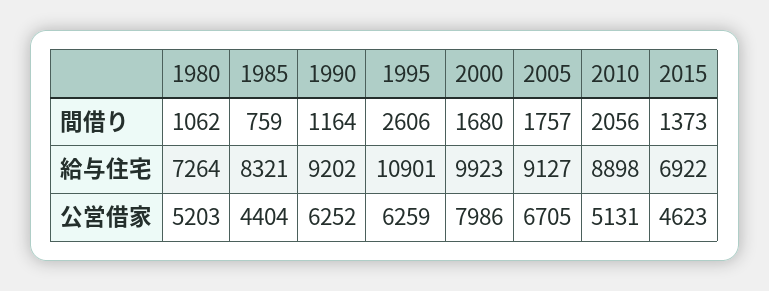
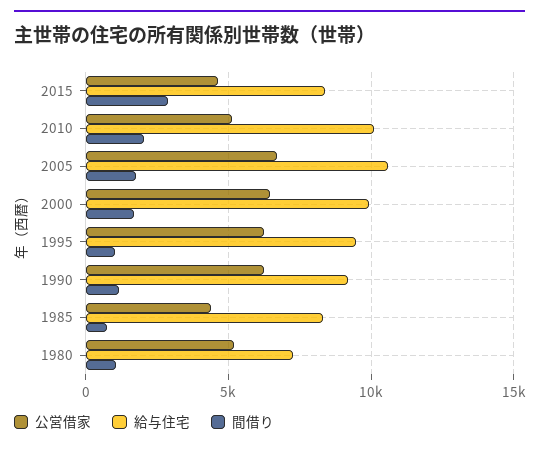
間借り, 1995: 2606 -> 1000
間借り, 2015: 1373 -> 3000
給与住宅, 1995: 10901 -> 9500
給与住宅, 2005: 9127 -> 10500
給与住宅, 2010: 8898 -> 10000
給与住宅, 2015: 6922 -> 8500
公営借家, 2000: 7986 -> 6500

